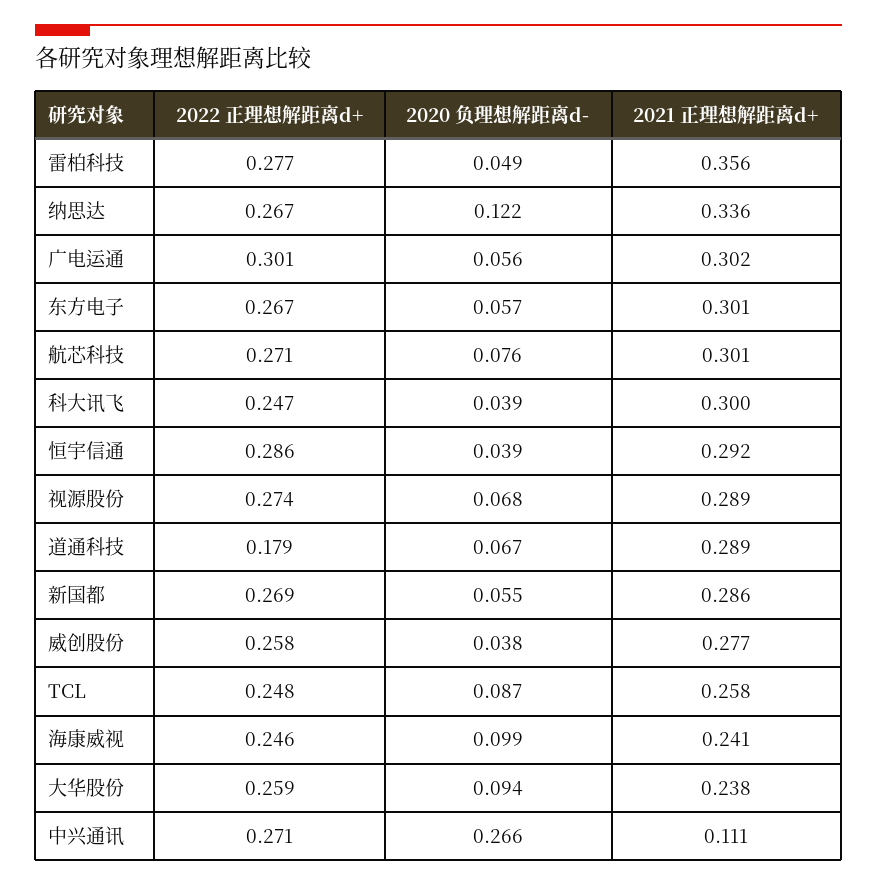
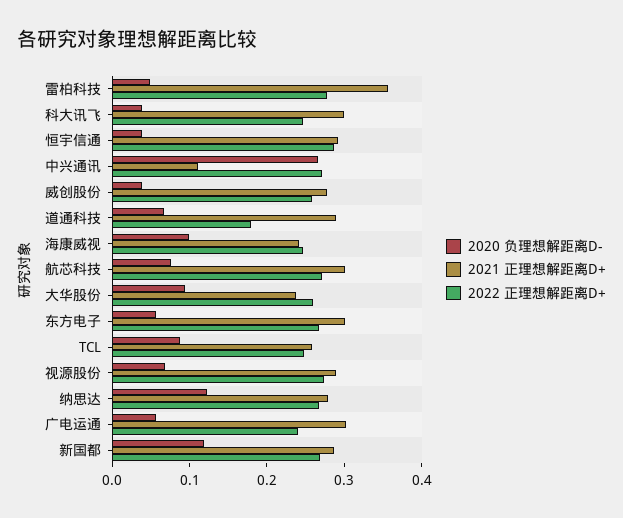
2021 正理想解距离d+, 纳思达: 0.336 -> 0.28
2022 正理想解距离d+, 广电运通: 0.301 -> 0.24
2020 负理想解距离d-, 新国都: 0.055 -> 0.12

